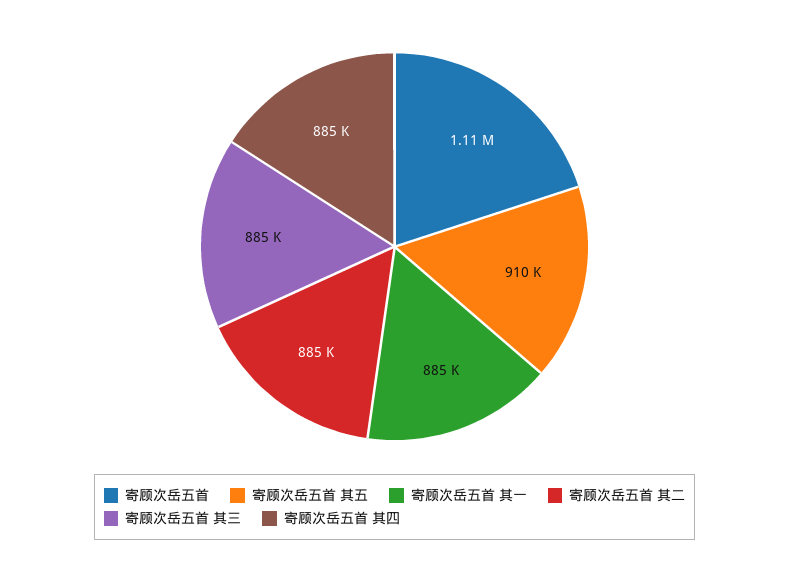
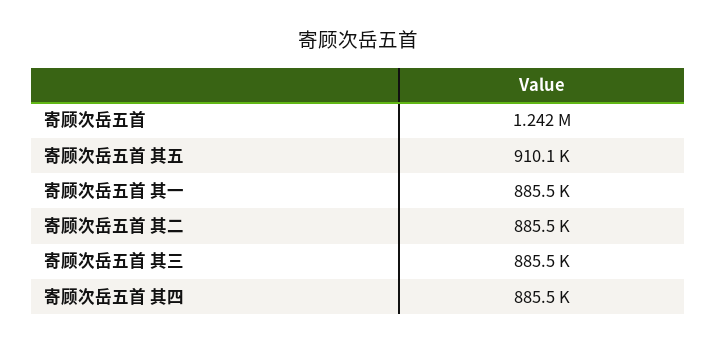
寄顾次岳五首: 1110000 -> 1242000

